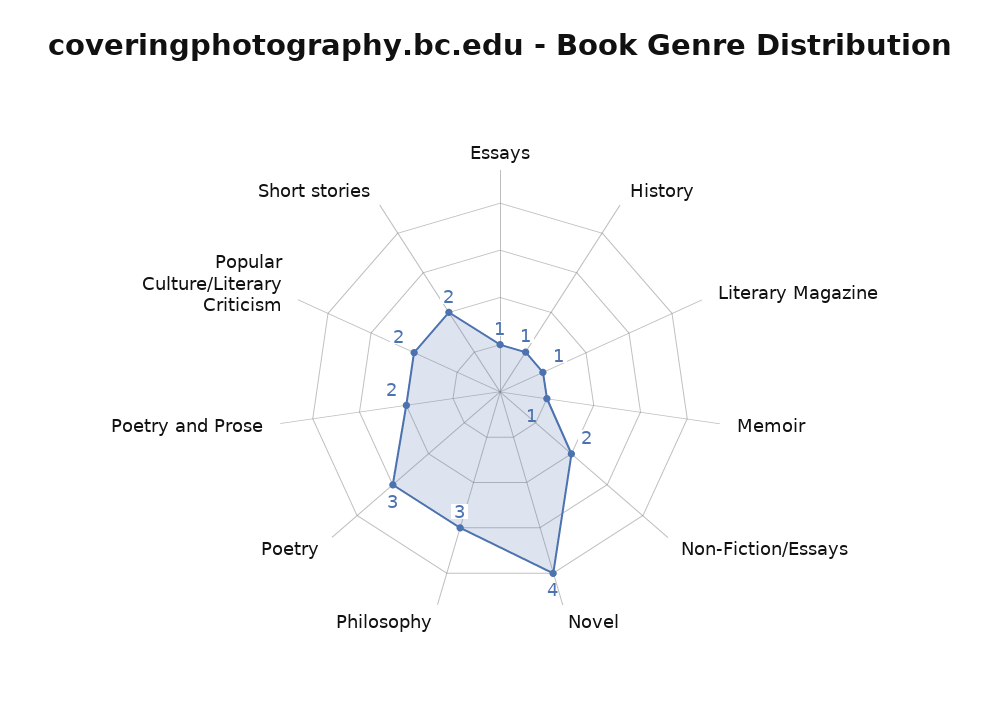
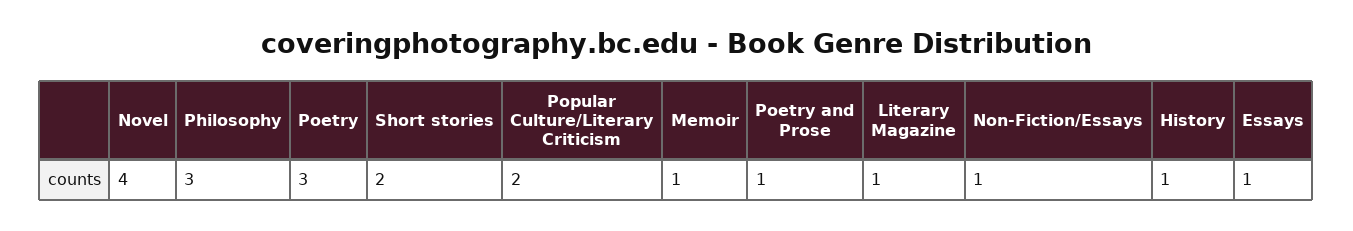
Non-Fiction/Essays: 2 -> 1
Poetry and Prose: 2 -> 1

